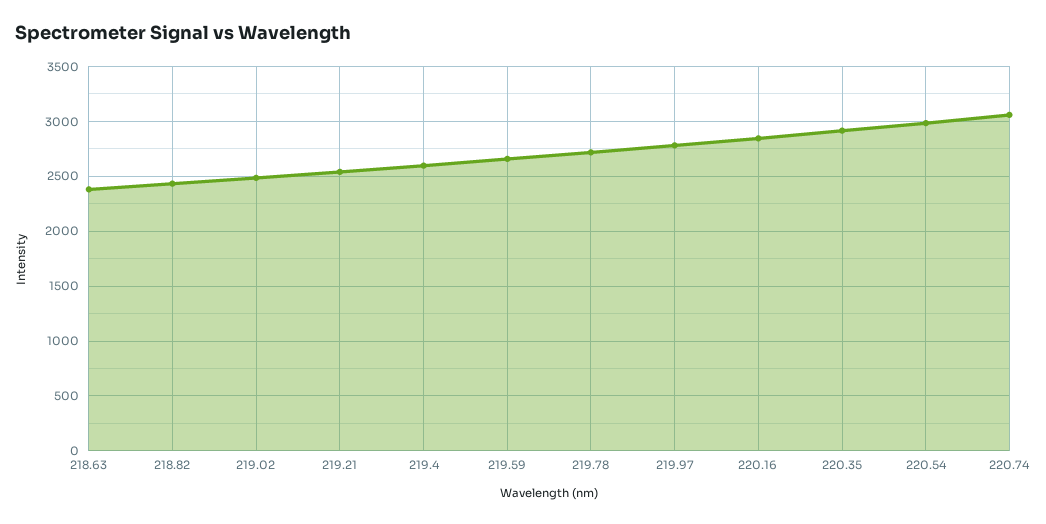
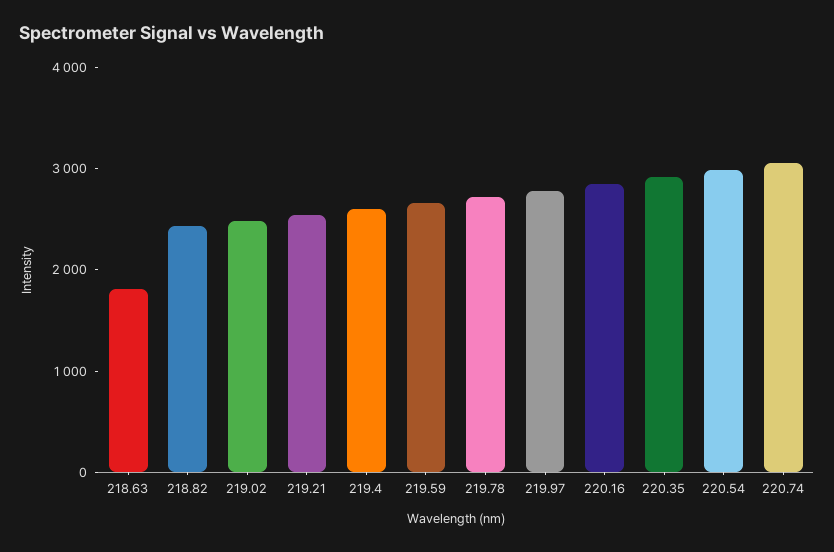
218.63: 2400 -> 1800

